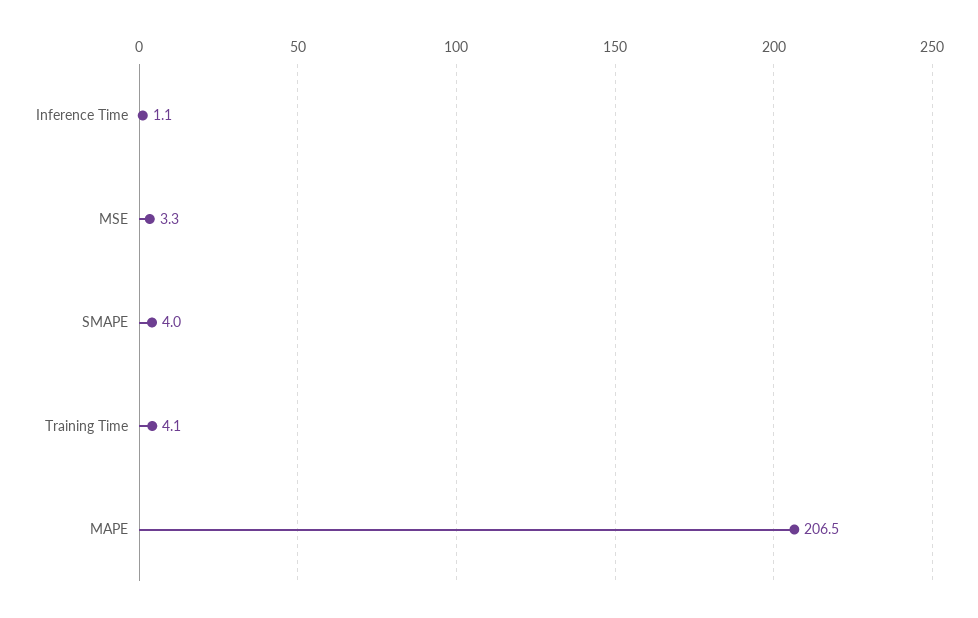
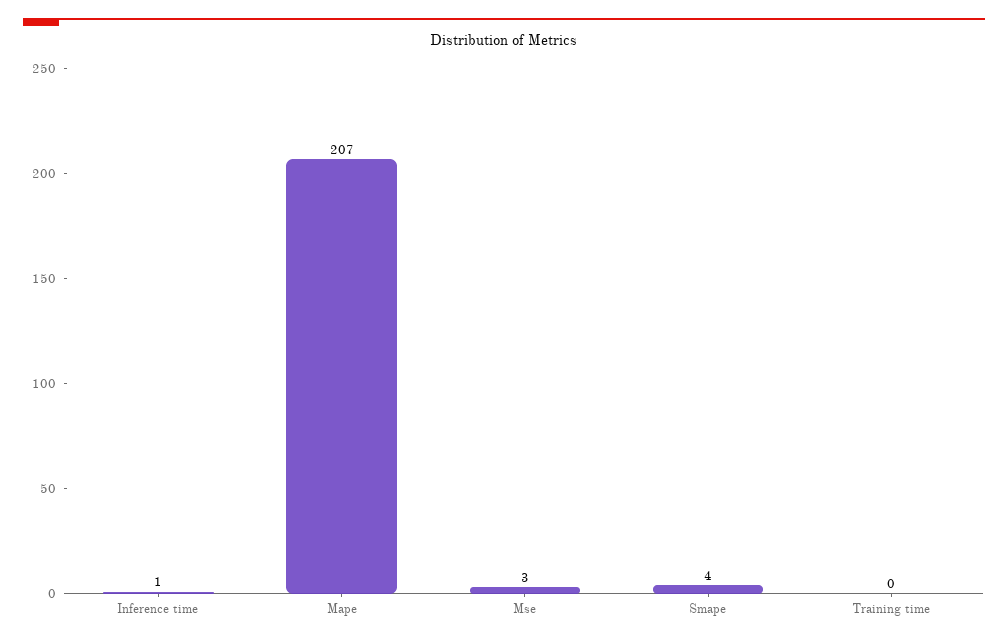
Training Time: 4.1 -> 0

